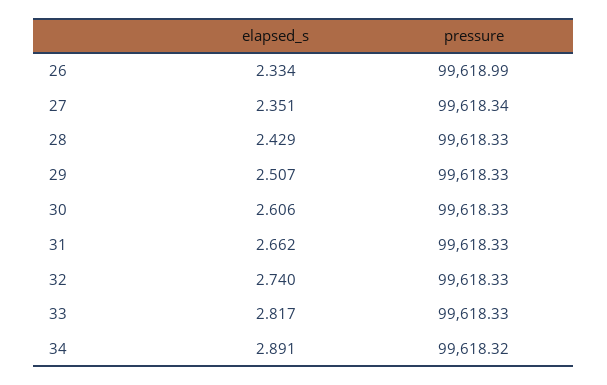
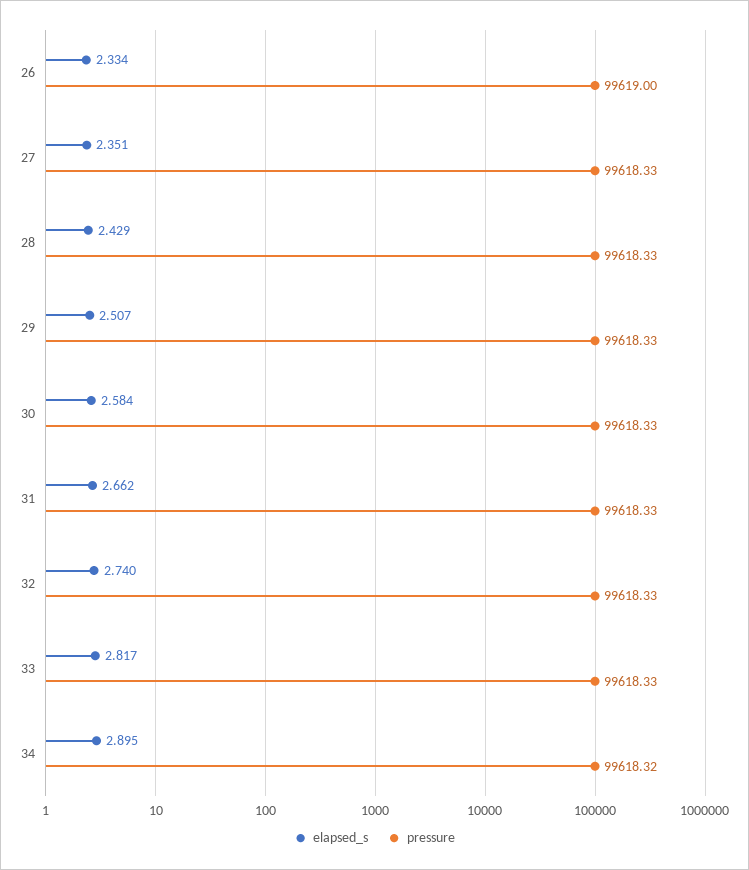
pressure, 26: 99618.99 -> 99619
pressure, 27: 99618.34 -> 99618.33
elapsed_s, 30: 2.606 -> 2.584
elapsed_s, 34: 2.891 -> 2.895

